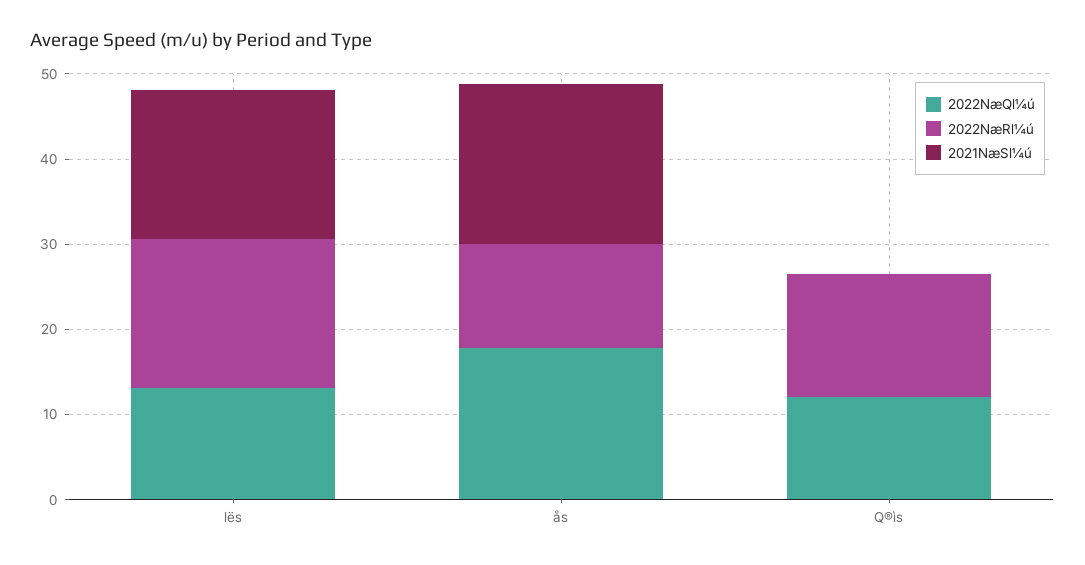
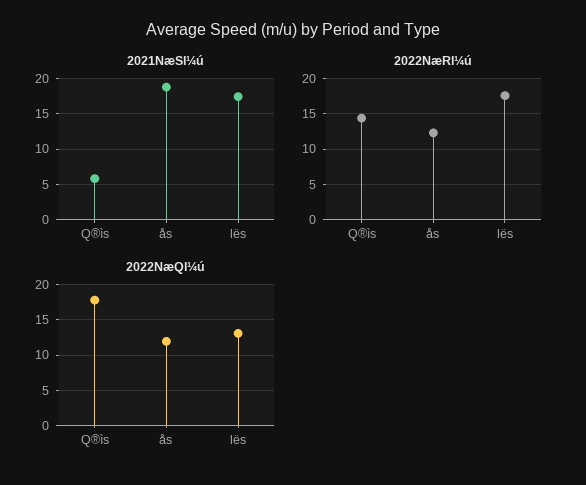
2022NæQl¼ú, ås: 18 -> 12
2022NæQl¼ú, Q®ìs: 12 -> 18
2021NæSl¼ú, Q®ìs: 0 -> 6

